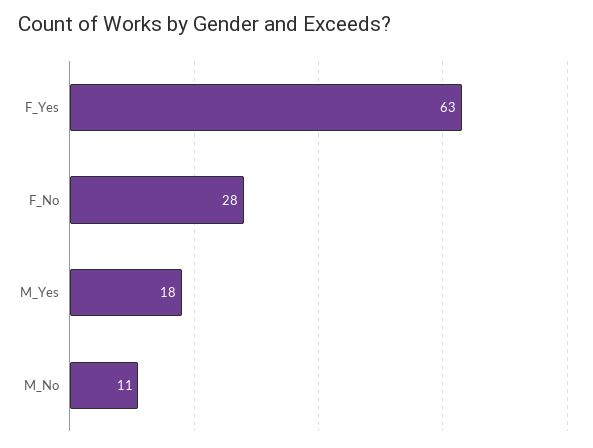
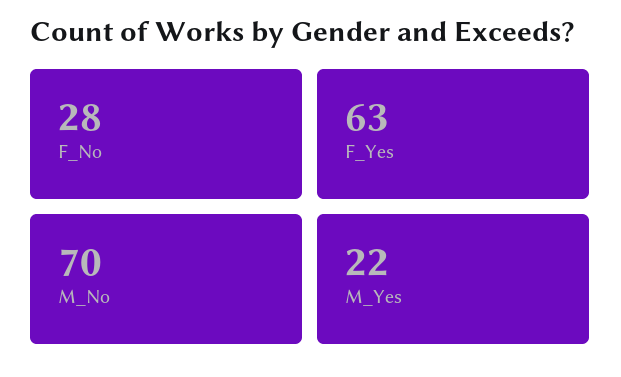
M_Yes: 18 -> 22
M_No: 11 -> 70

